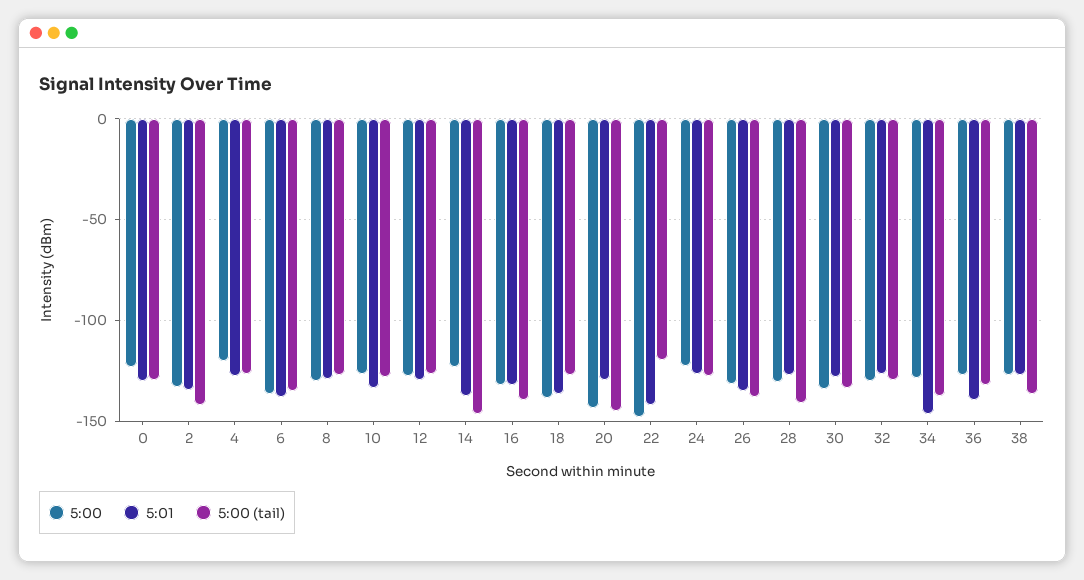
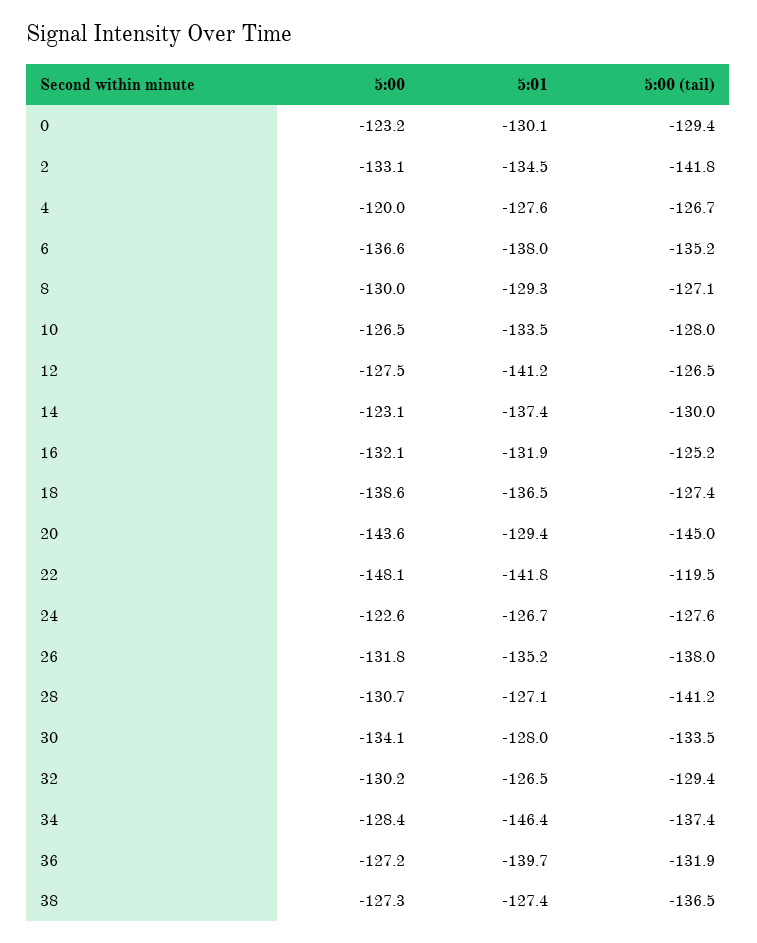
5:01, 12: -130 -> -141.2
5:00 (tail), 14: -145 -> -130
5:00 (tail), 16: -140 -> -125.2

